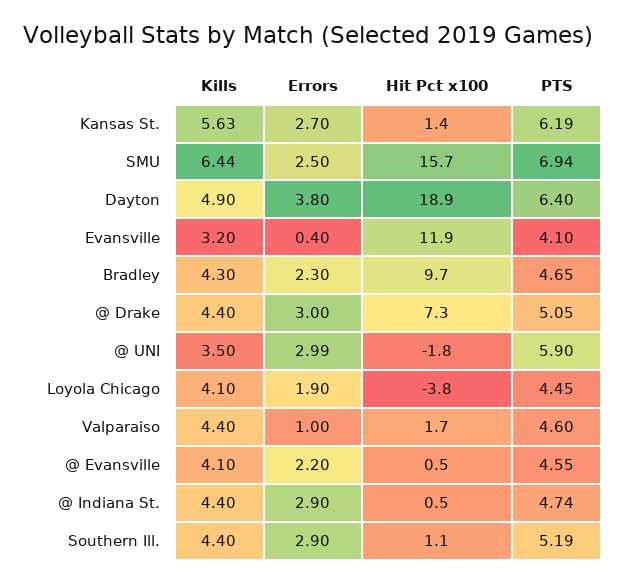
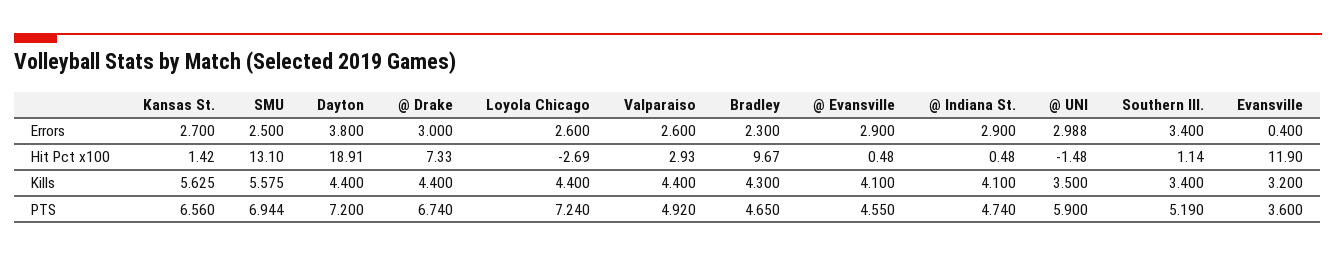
PTS, Kansas St.: 6.19 -> 6.56
Kills, SMU: 6.44 -> 5.575
Hit Pct x100, SMU: 15.7 -> 13.1
Kills, Dayton: 4.9 -> 4.4
PTS, Dayton: 6.4 -> 7.2
PTS, Evansville: 4.1 -> 3.6
PTS, @ Drake: 5.05 -> 6.74
Hit Pct x100, @ UNI: -1.8 -> -1.48
Kills, Loyola Chicago: 4.1 -> 4.4
Errors, Loyola Chicago: 1.9 -> 2.6
Hit Pct x100, Loyola Chicago: -3.8 -> -2.69
PTS, Loyola Chicago: 4.45 -> 7.24
Errors, Valparaiso: 1 -> 2.6
Hit Pct x100, Valparaiso: 1.7 -> 2.93
PTS, Valparaiso: 4.6 -> 4.92
Errors, @ Evansville: 2.2 -> 2.9
Kills, @ Indiana St.: 4.4 -> 4.1
Kills, Southern Ill.: 4.4 -> 3.4
Errors, Southern Ill.: 2.9 -> 3.4

